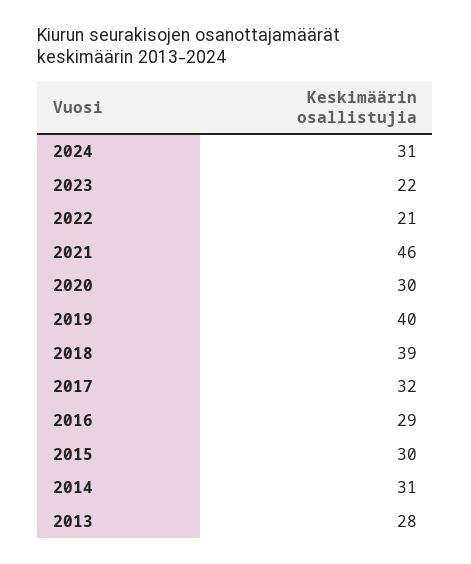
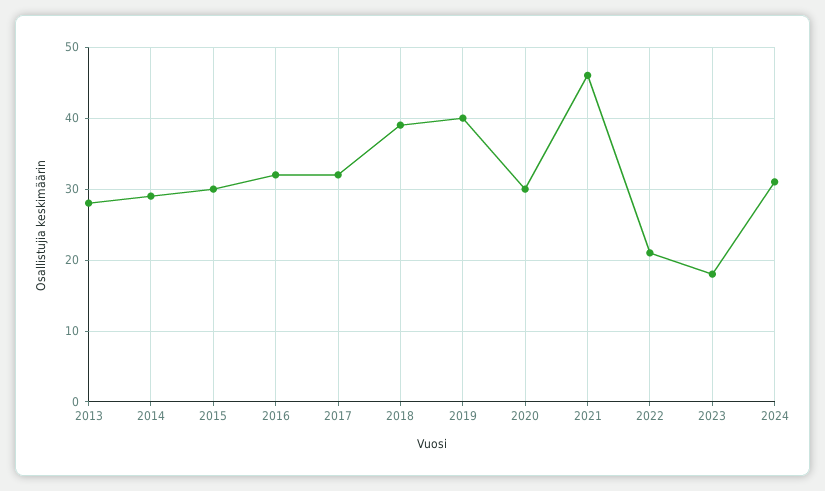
2023: 22 -> 18
2016: 29 -> 32
2014: 31 -> 29

